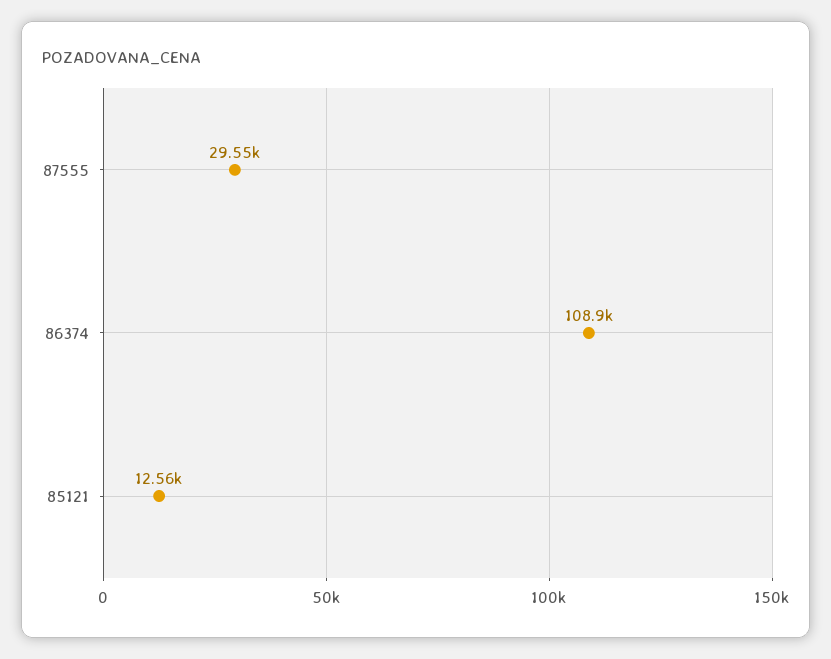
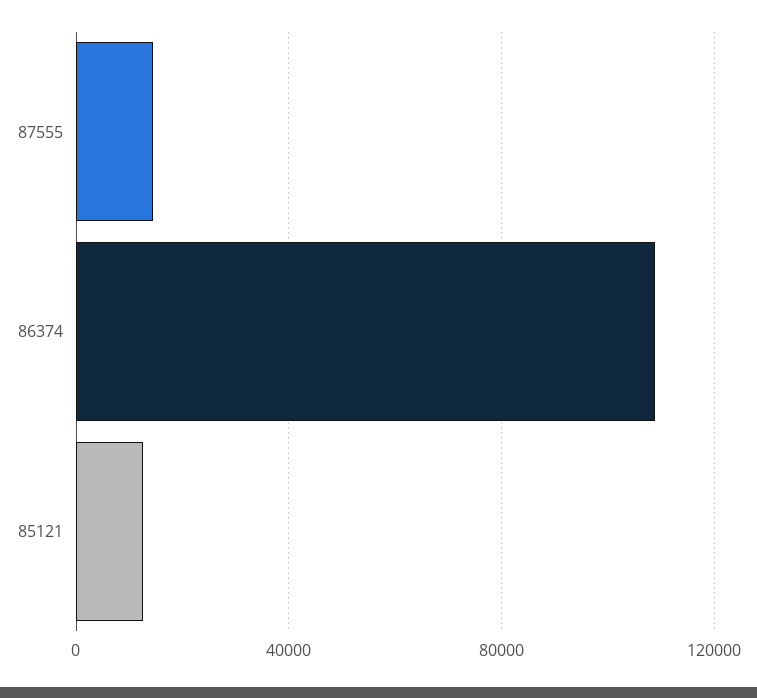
87555: 29550 -> 15000

